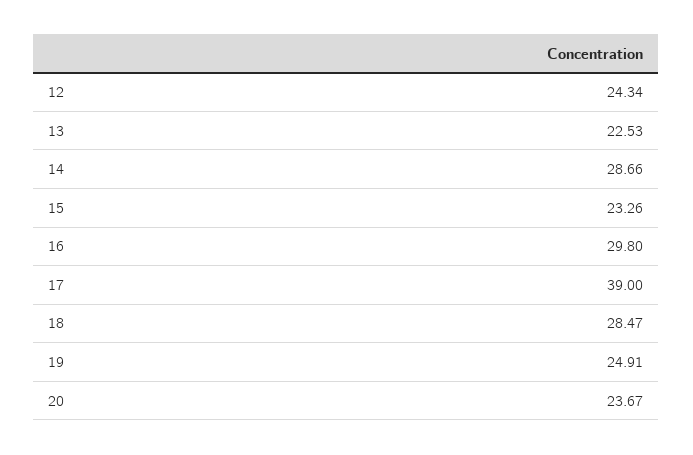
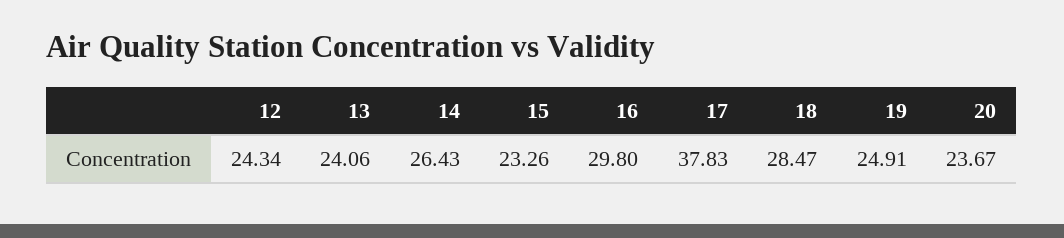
13: 22.53 -> 24.06
14: 28.66 -> 26.43
17: 39 -> 37.83

